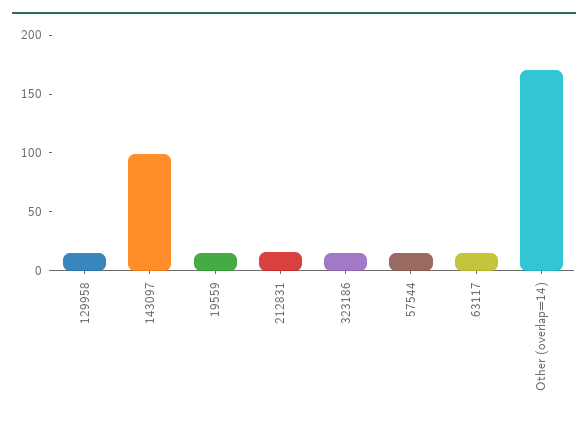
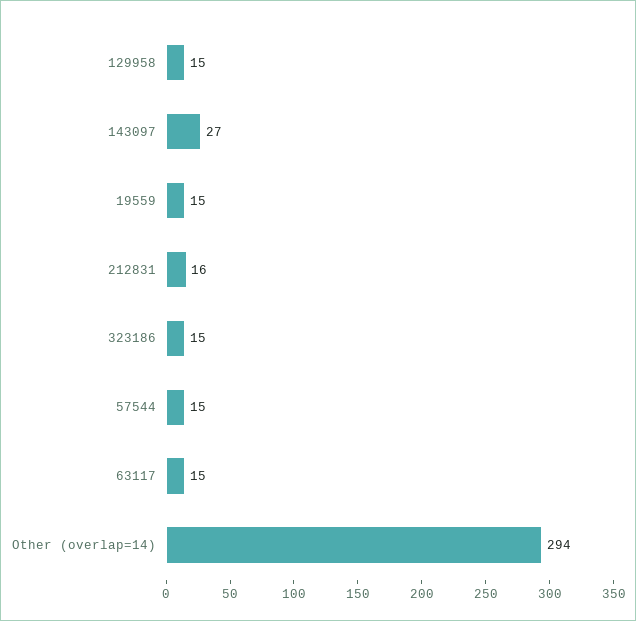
143097: 100 -> 27
Other (overlap=14): 170 -> 294

